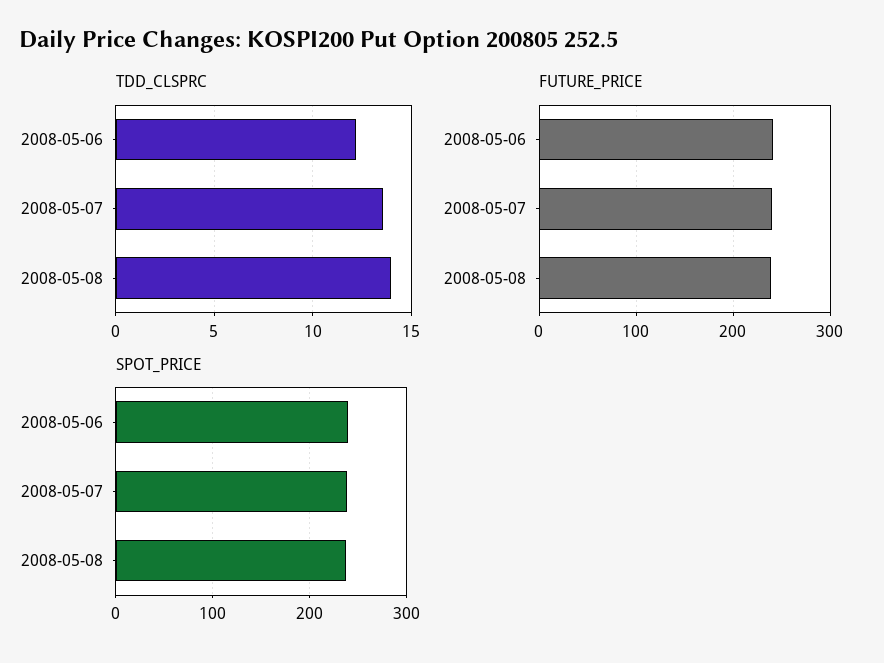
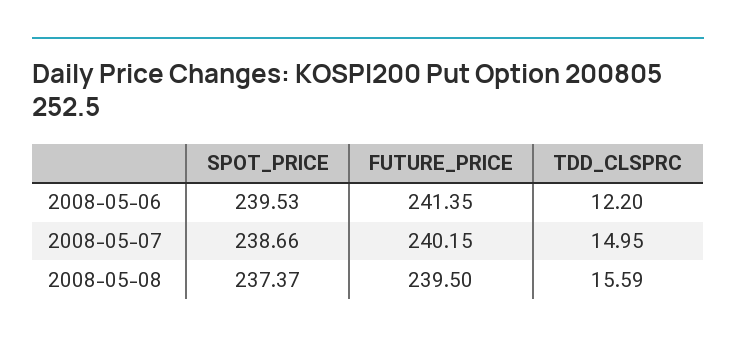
TDD_CLSPRC, 2008-05-07: 13.5 -> 14.95
TDD_CLSPRC, 2008-05-08: 14 -> 15.59

